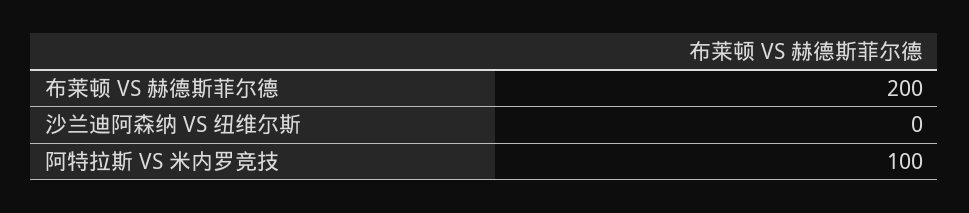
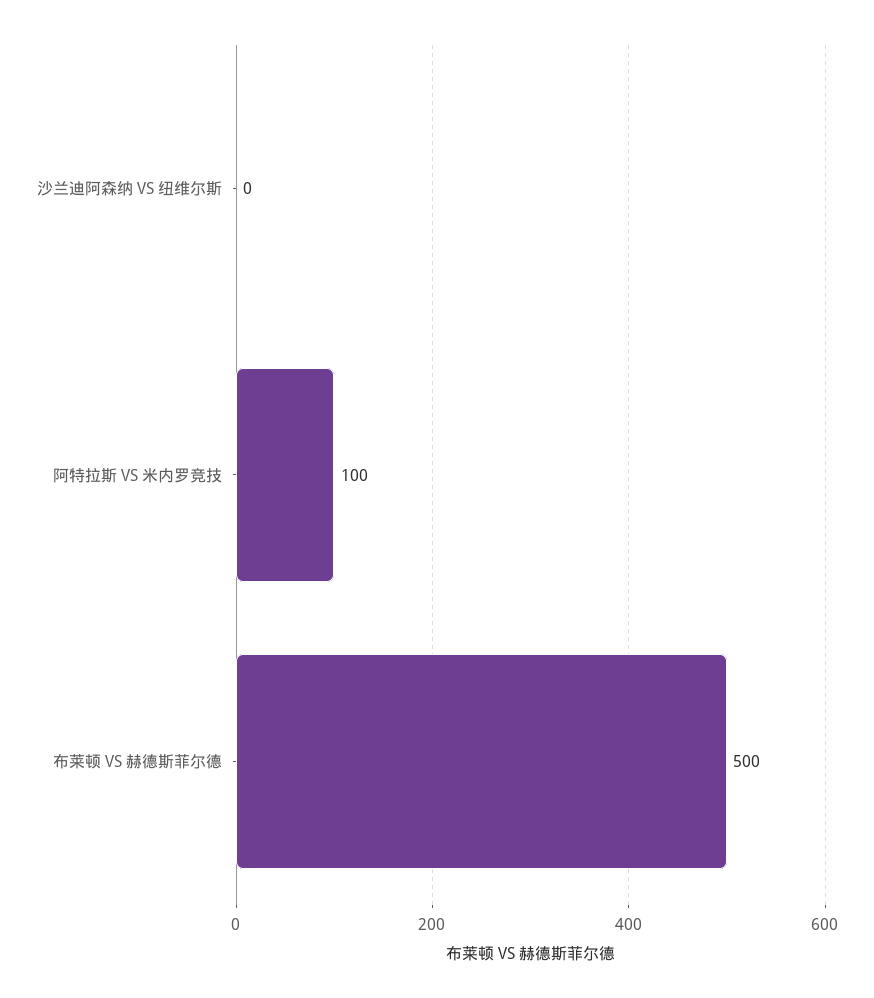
布莱顿 VS 赫德斯菲尔德: 200 -> 500

